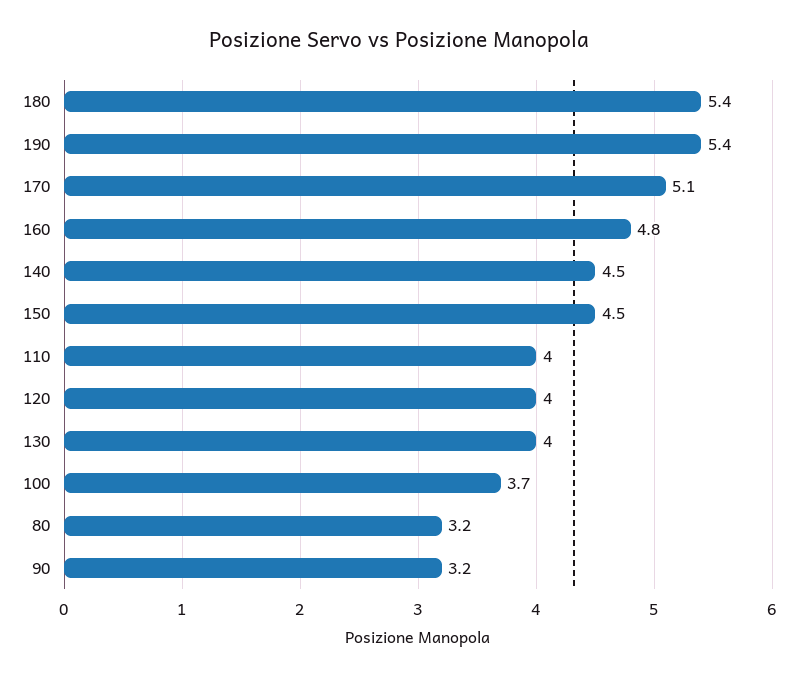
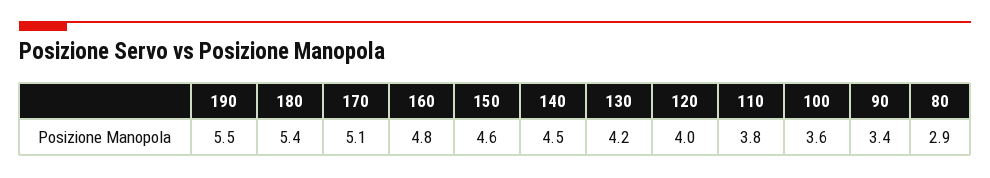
190: 5.4 -> 5.5
150: 4.5 -> 4.6
110: 4 -> 3.8
130: 4 -> 4.2
100: 3.7 -> 3.6
80: 3.2 -> 2.9
90: 3.2 -> 3.4

